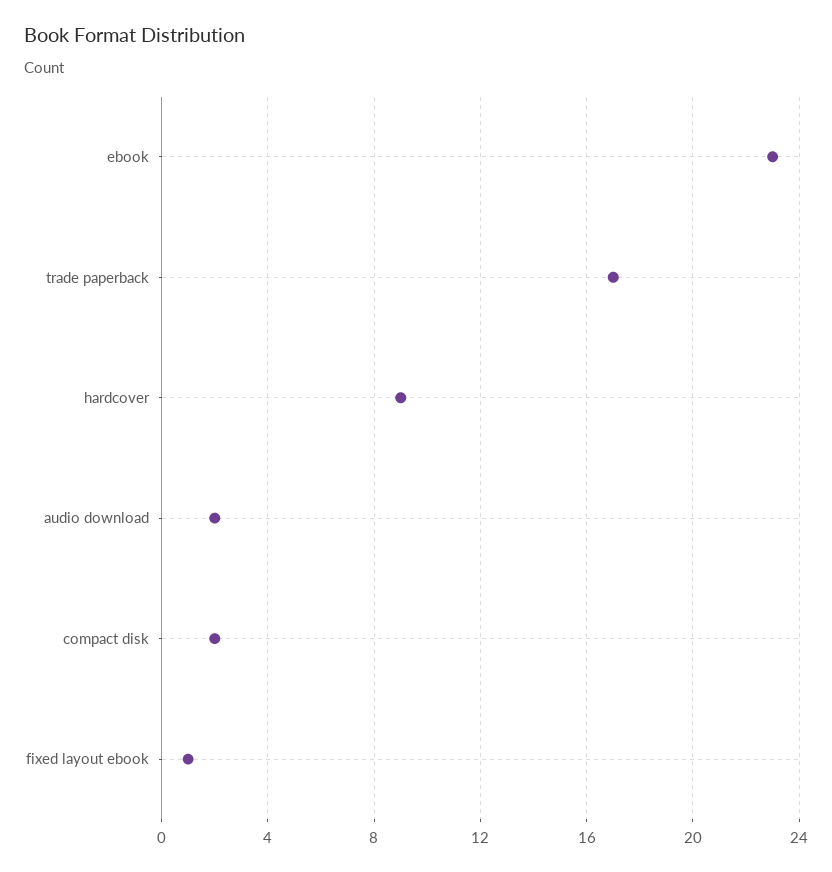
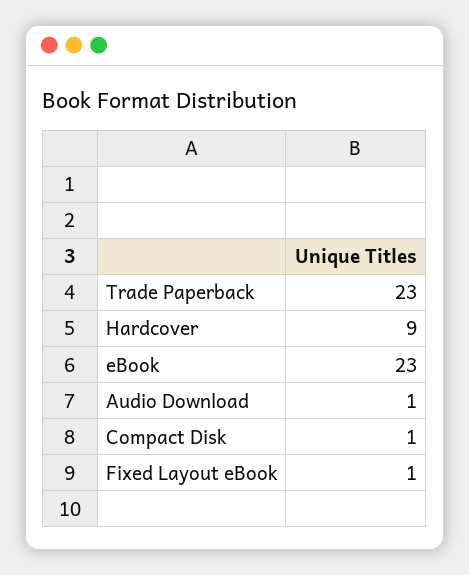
trade paperback: 17 -> 23
audio download: 2 -> 1
compact disk: 2 -> 1

